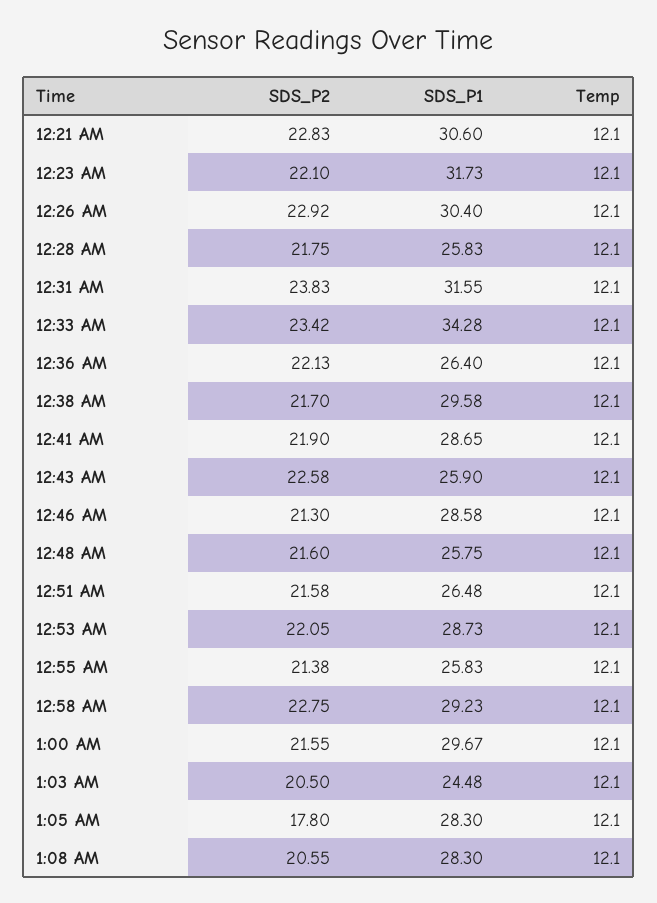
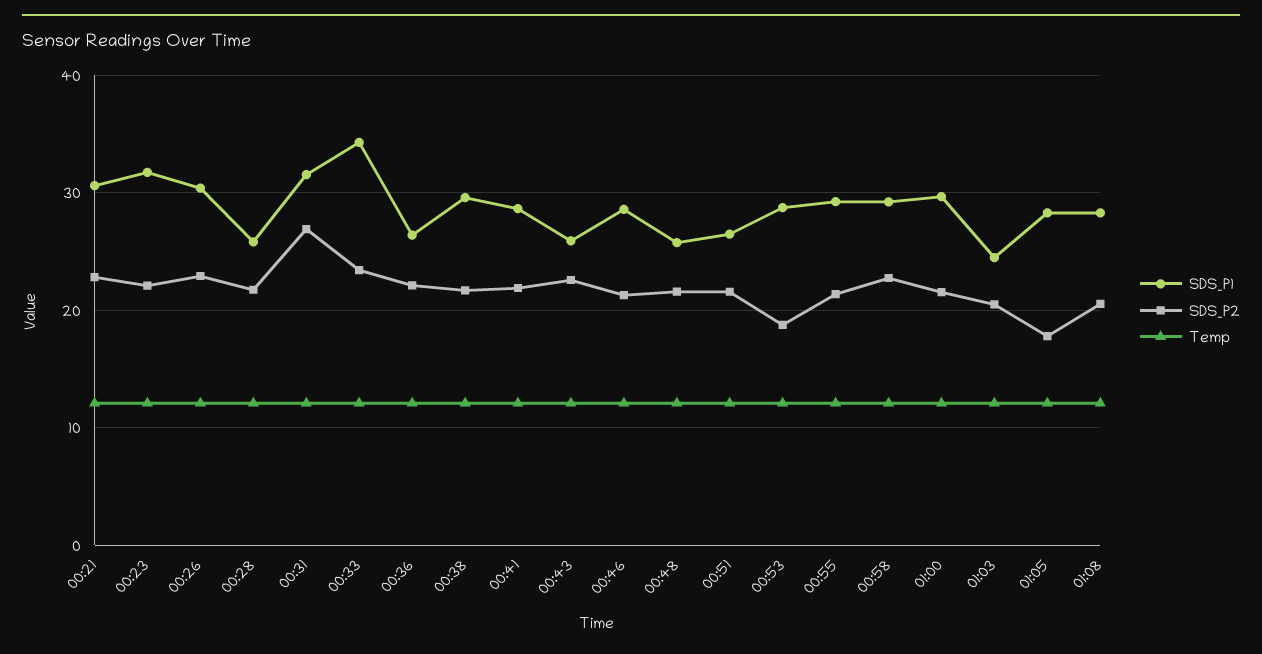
SDS_P2, 12:31 AM: 23.83 -> 27
SDS_P2, 12:53 AM: 22.05 -> 19
SDS_P1, 12:55 AM: 25.83 -> 29

